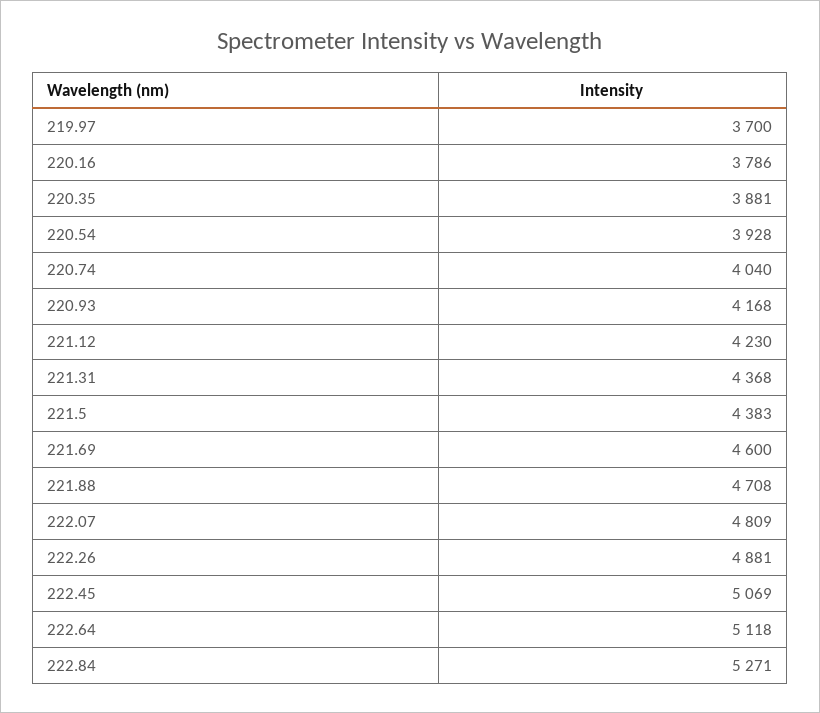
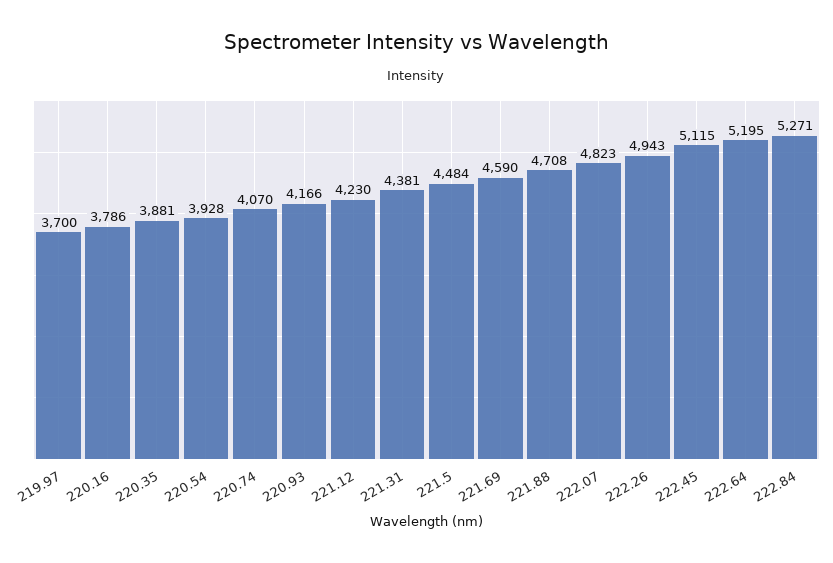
220.74: 4040 -> 4070
220.93: 4168 -> 4166
221.31: 4368 -> 4381
221.5: 4383 -> 4484
221.69: 4600 -> 4590
222.07: 4809 -> 4823
222.26: 4881 -> 4943
222.45: 5069 -> 5115
222.64: 5118 -> 5195

